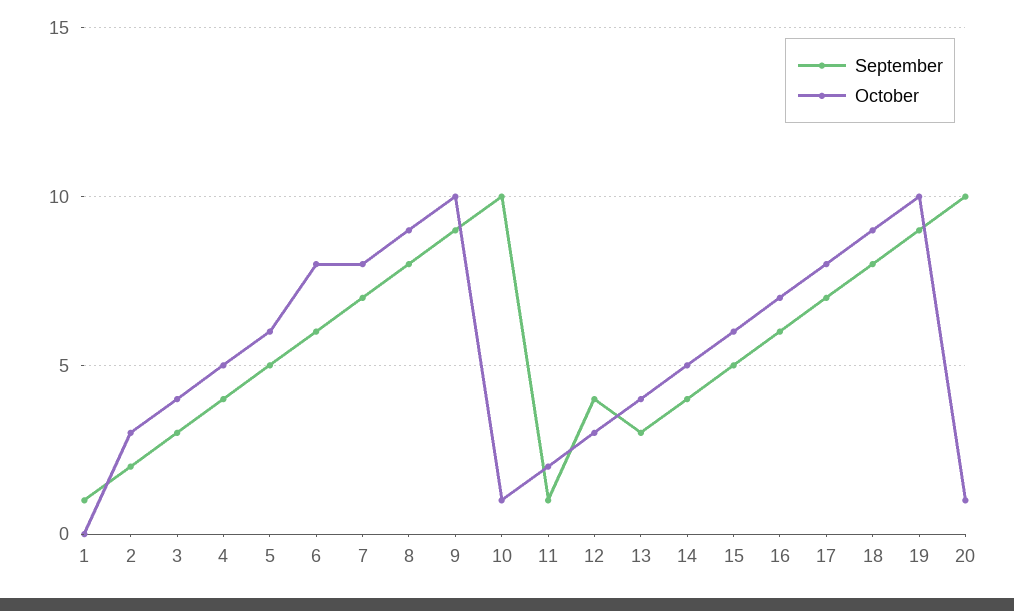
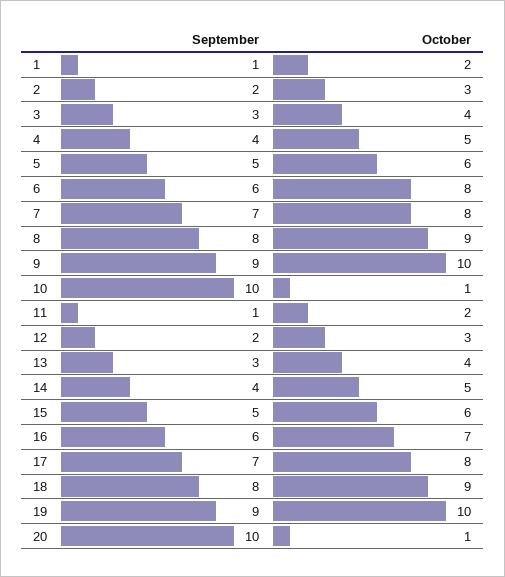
October, 1: 0 -> 2
September, 12: 4 -> 2

